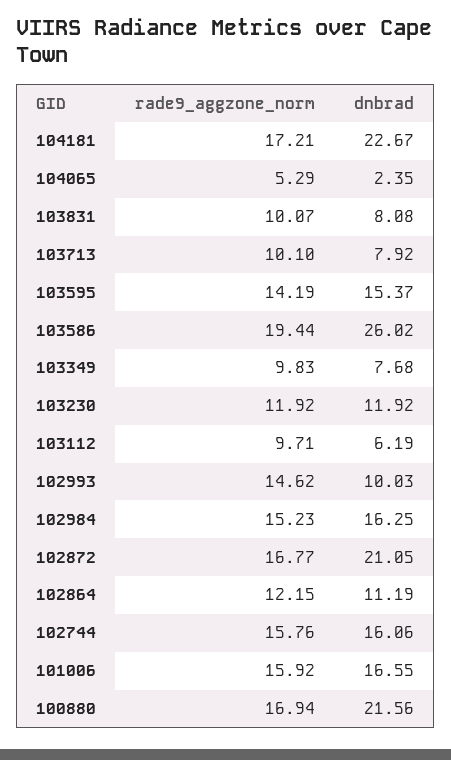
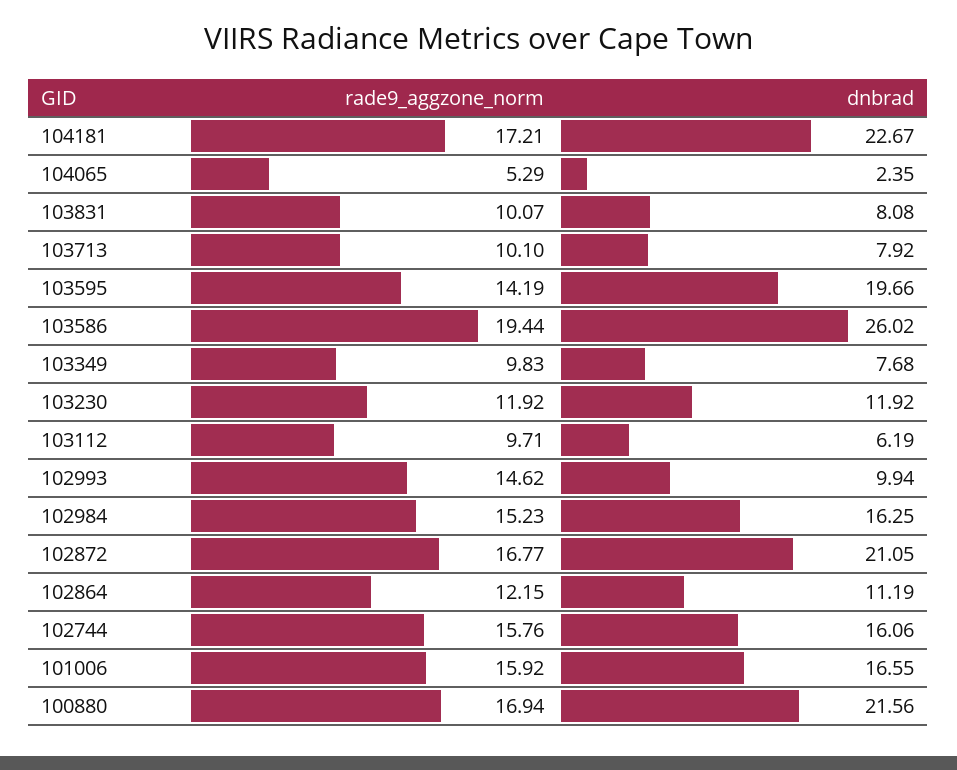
dnbrad, 103595: 15.37 -> 19.66
dnbrad, 102993: 10.03 -> 9.94

